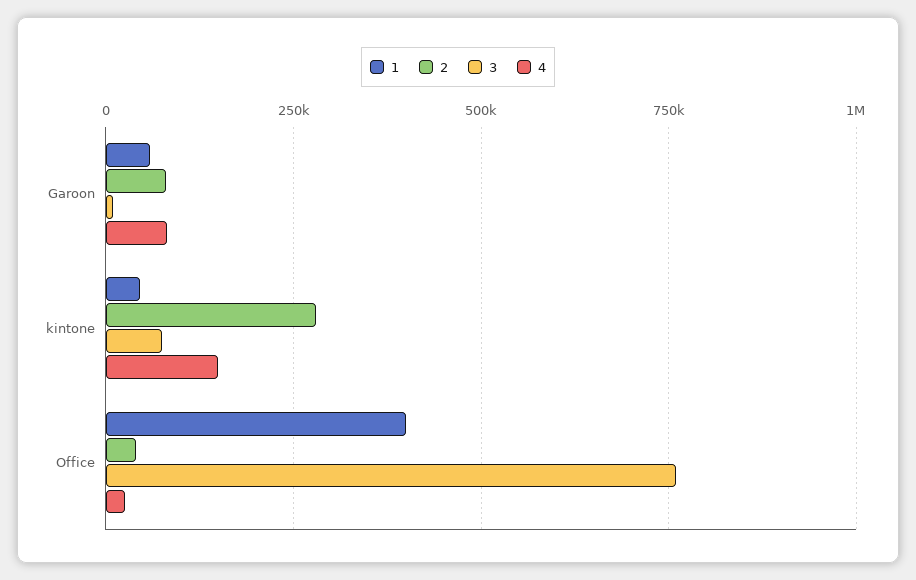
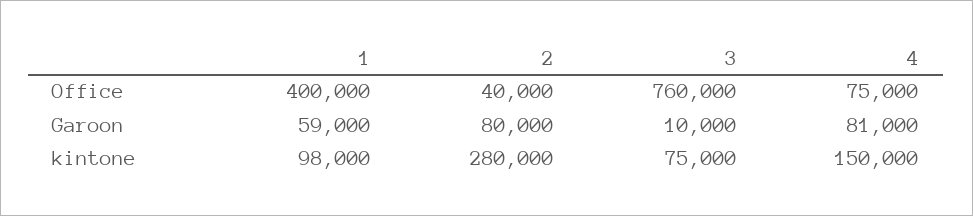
1, kintone: 50000 -> 98000
4, Office: 25000 -> 75000

